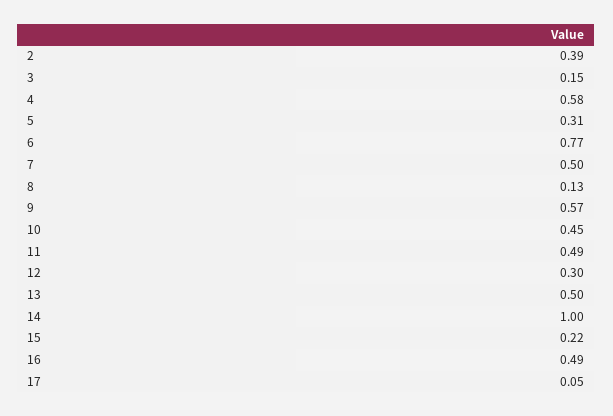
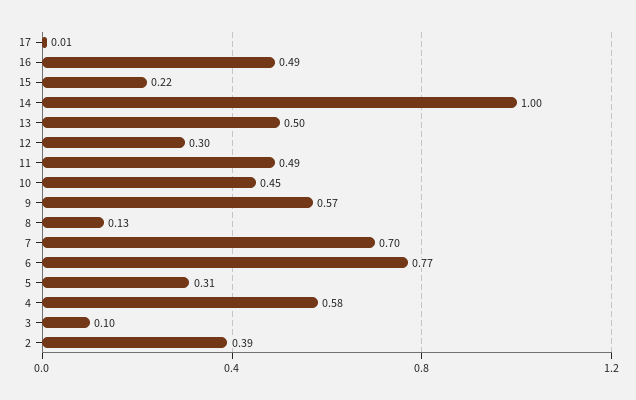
3: 0.15 -> 0.1
7: 0.5 -> 0.7
17: 0.05 -> 0.01

